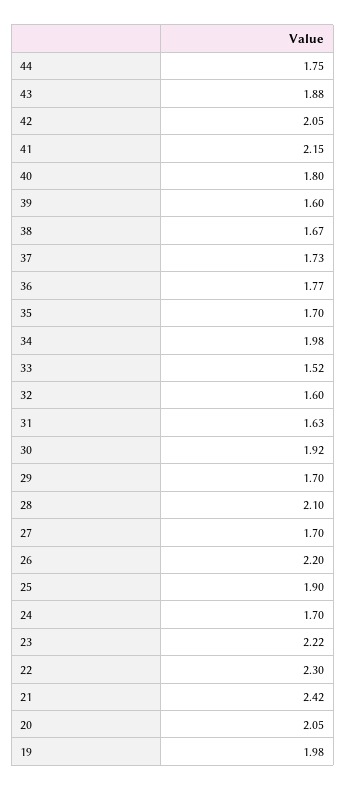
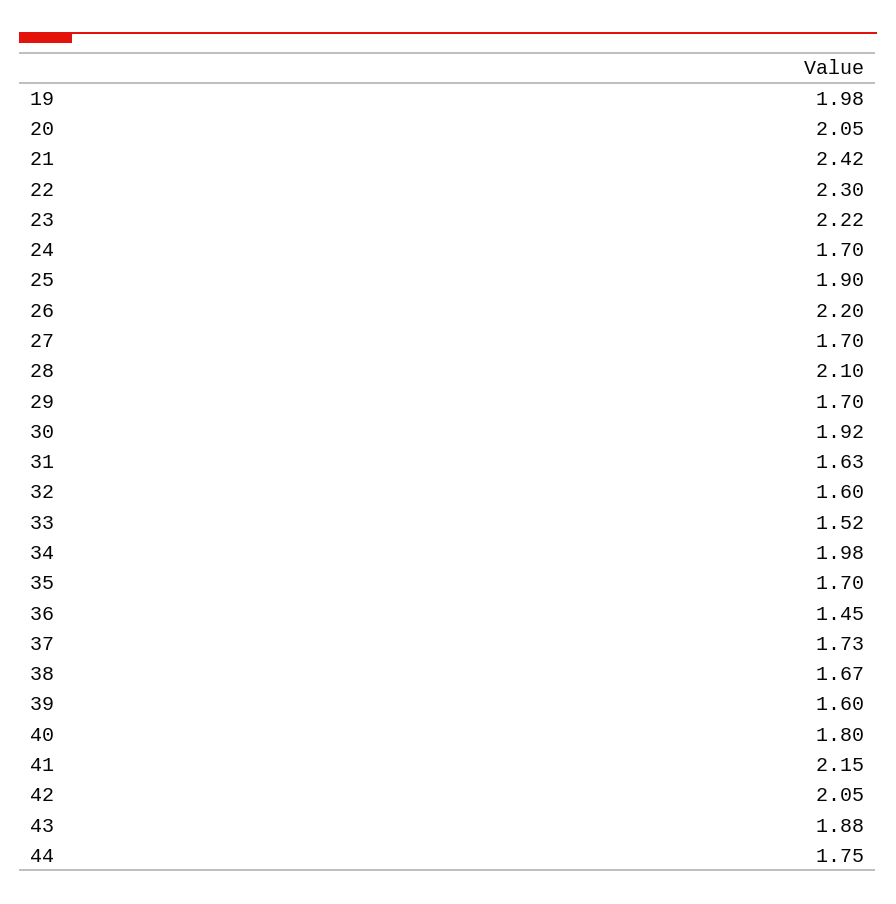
36: 1.77 -> 1.45

